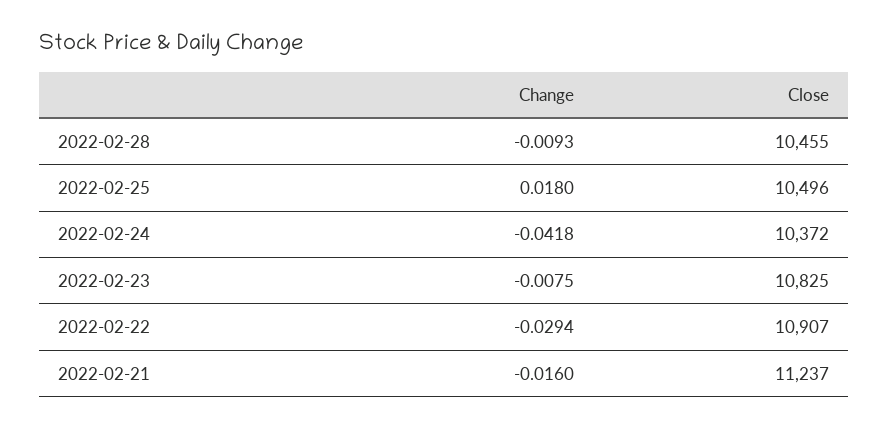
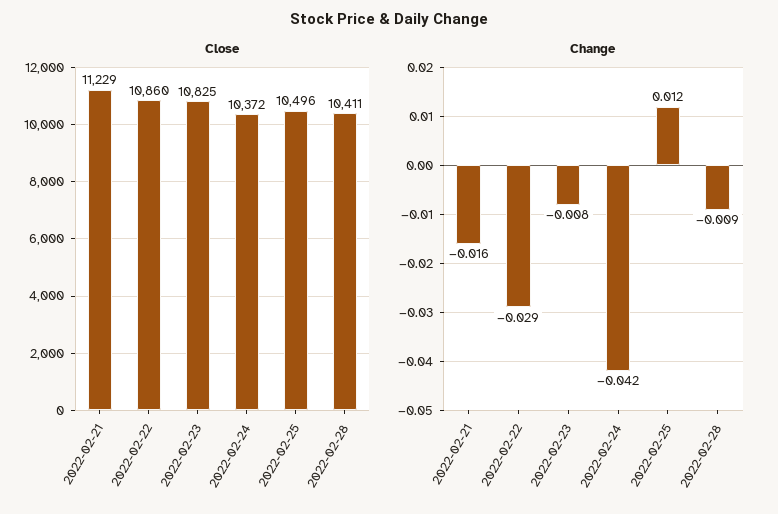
Close, 2022-02-28: 10455 -> 10411
Change, 2022-02-25: 0.018 -> 0.012
Close, 2022-02-22: 10907 -> 10860
Close, 2022-02-21: 11237 -> 11229

